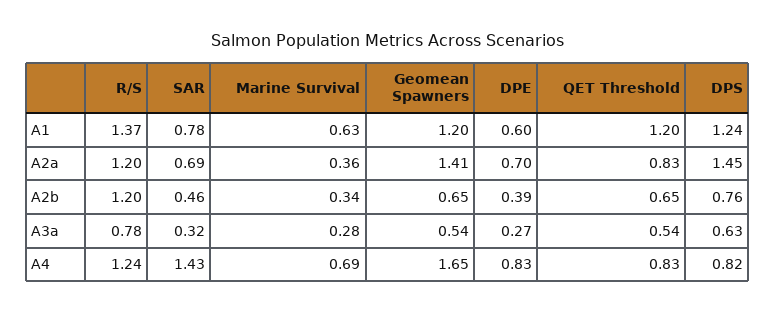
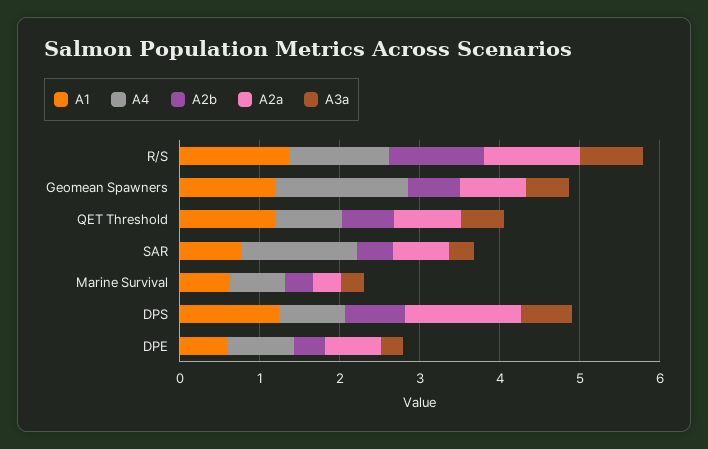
A2a, Geomean Spawners: 1.41 -> 0.8

